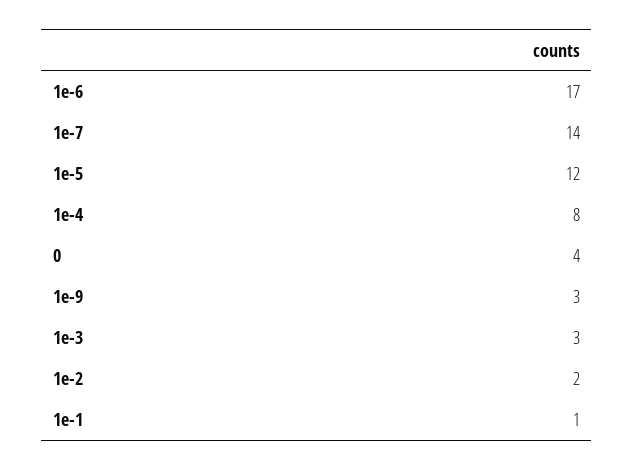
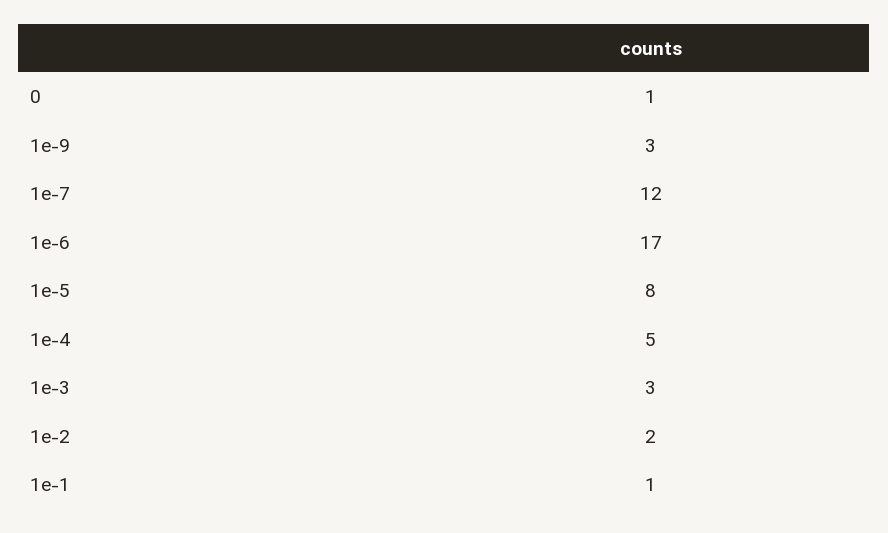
1e-7: 14 -> 12
1e-5: 12 -> 8
1e-4: 8 -> 5
0: 4 -> 1

